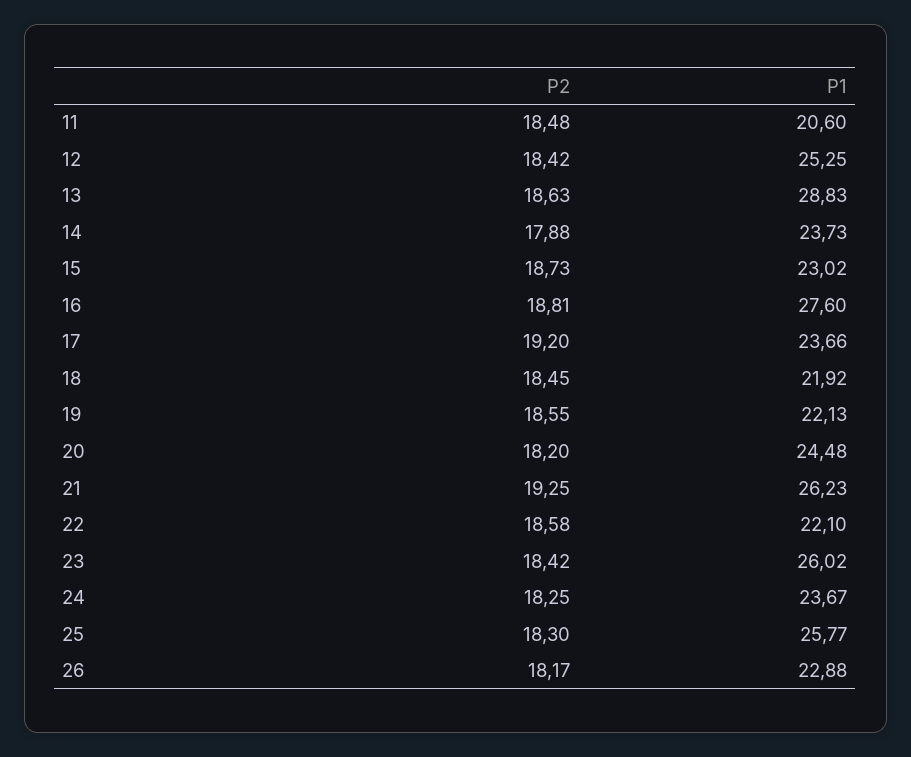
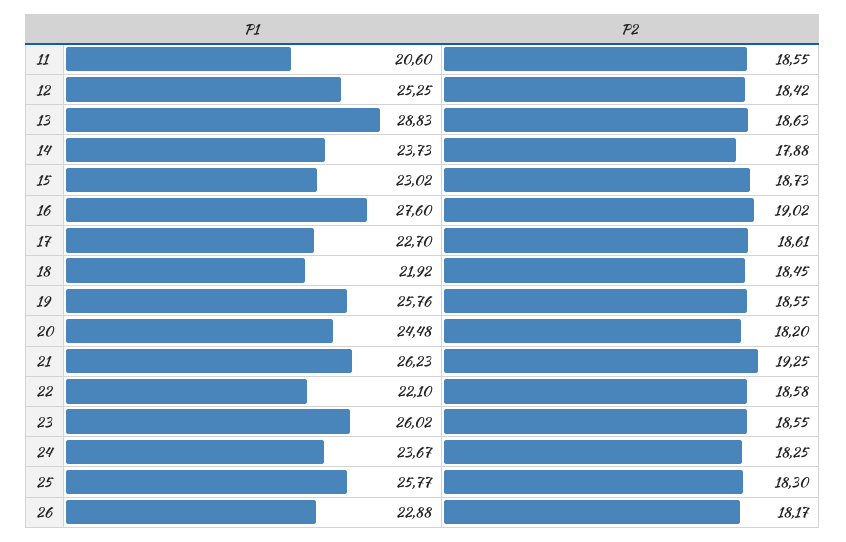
P2, 11: 18.48 -> 18.55
P2, 16: 18.81 -> 19.02
P2, 17: 19.2 -> 18.61
P1, 17: 23.66 -> 22.7
P1, 19: 22.13 -> 25.76
P2, 23: 18.42 -> 18.55

